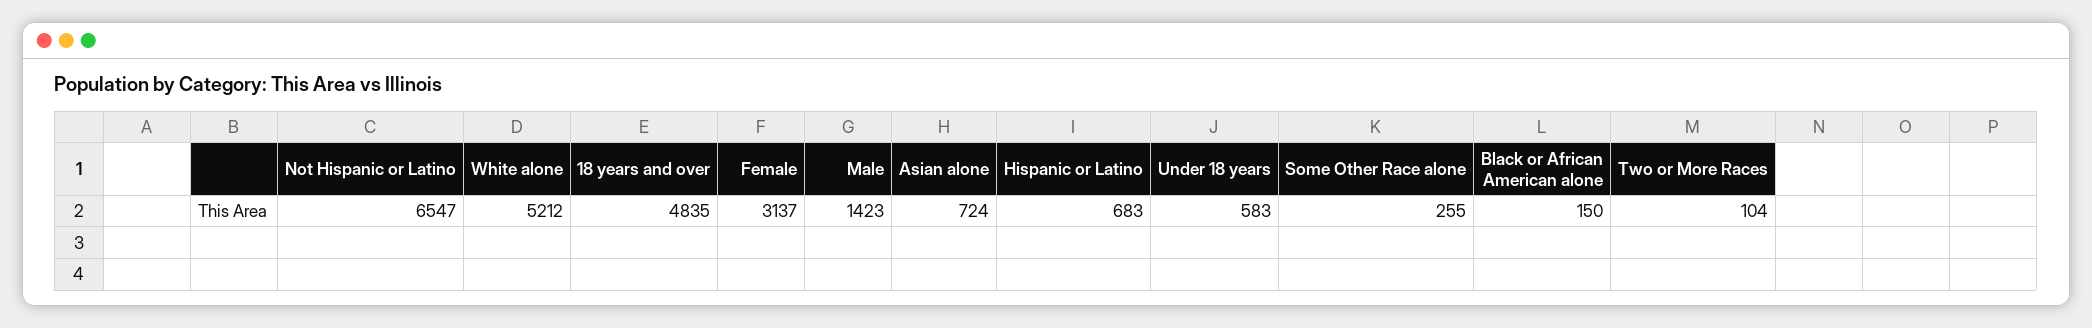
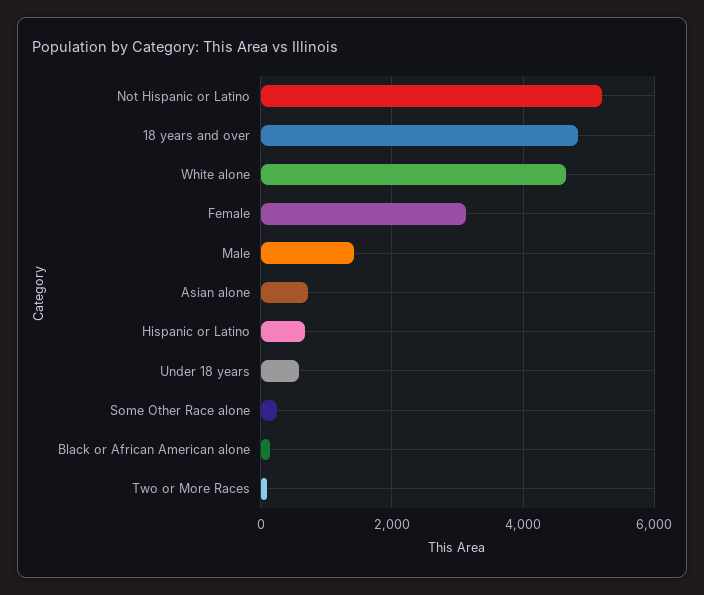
Not Hispanic or Latino: 6547 -> 5200
White alone: 5212 -> 4600

